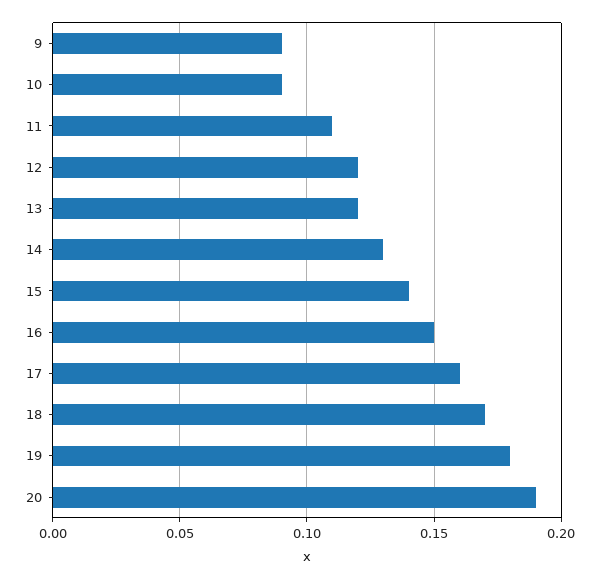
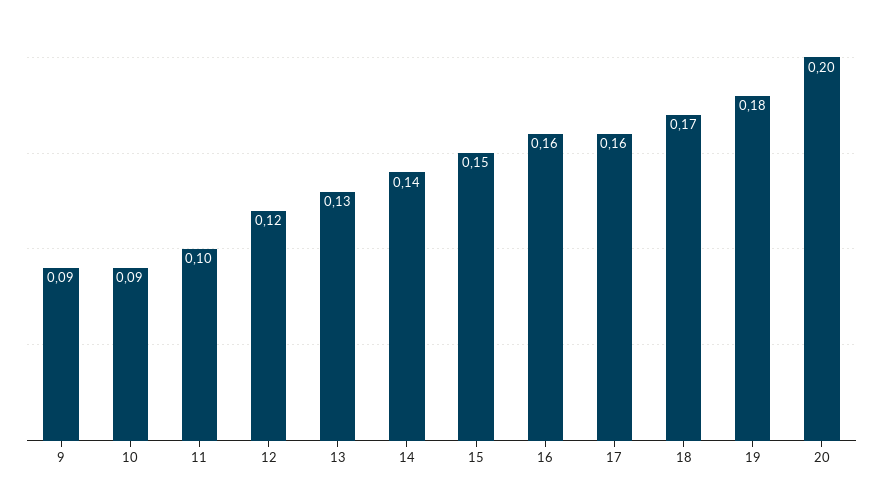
11: 0.11 -> 0.1
13: 0.12 -> 0.13
14: 0.13 -> 0.14
15: 0.14 -> 0.15
16: 0.15 -> 0.16
20: 0.19 -> 0.2

